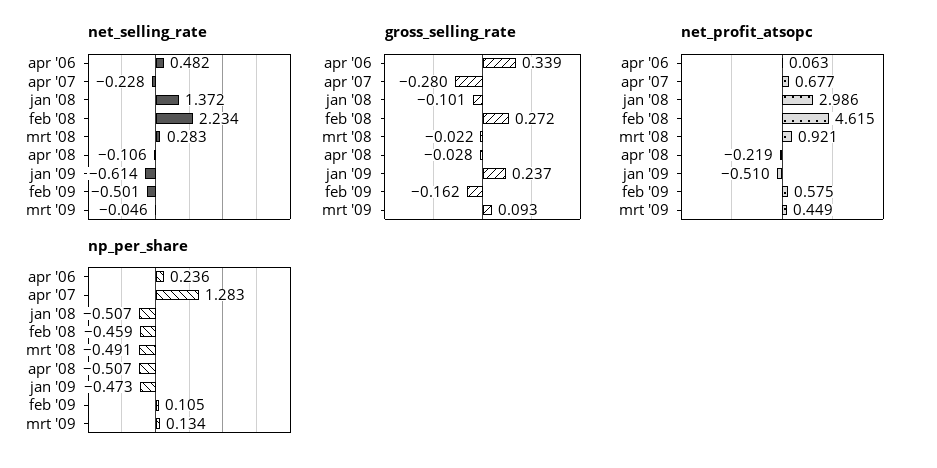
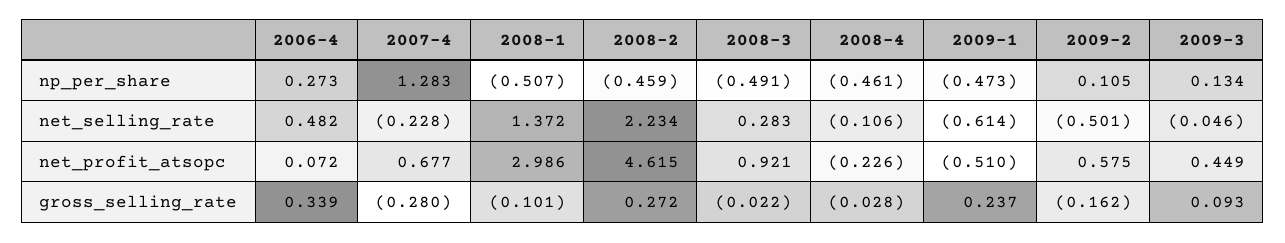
net_profit_atsopc, apr '06: 0.063 -> 0.072
net_profit_atsopc, apr '08: -0.219 -> -0.226
np_per_share, apr '06: 0.236 -> 0.273
np_per_share, apr '08: -0.507 -> -0.461

